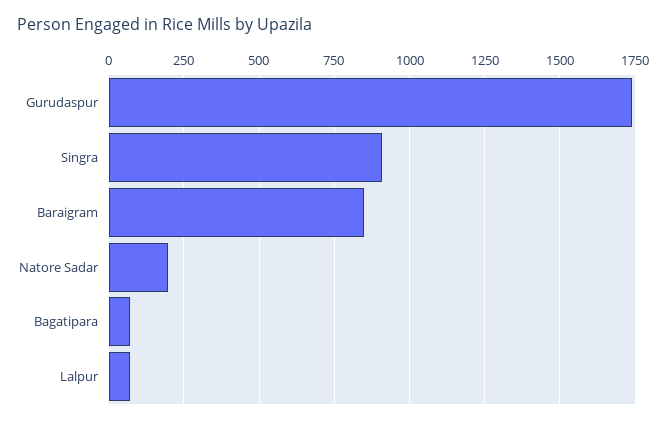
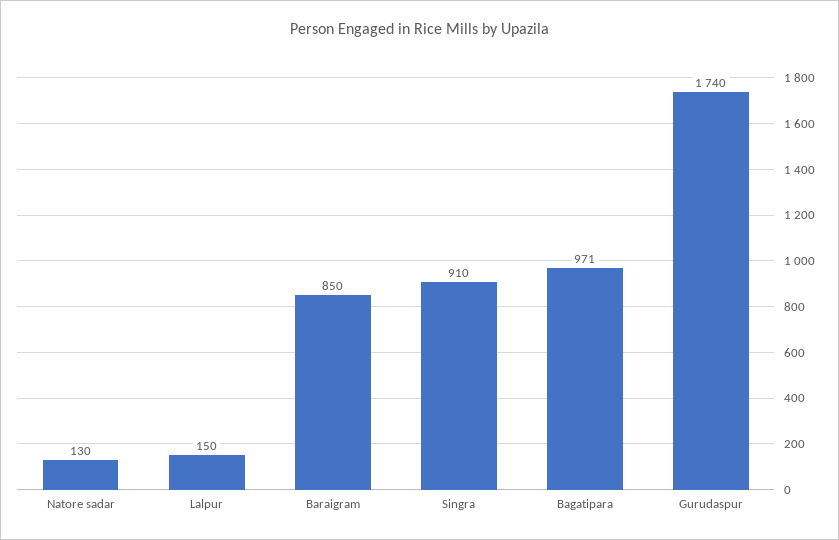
Natore Sadar: 200 -> 130
Bagatipara: 75 -> 971
Lalpur: 75 -> 150

